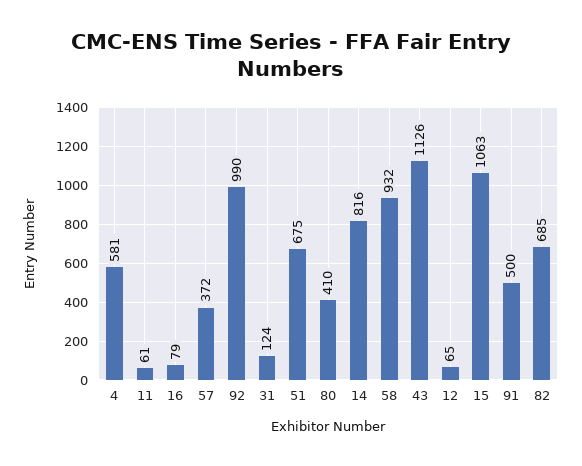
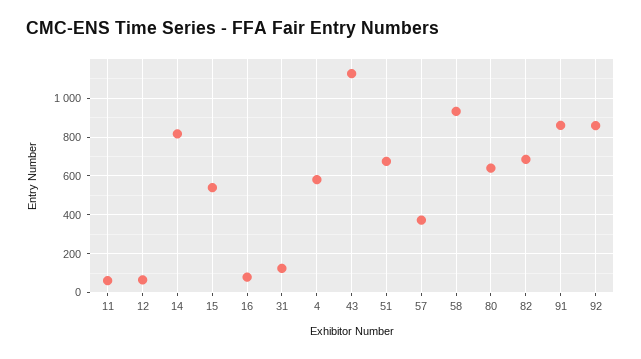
92: 990 -> 850
80: 410 -> 650
15: 1063 -> 550
91: 500 -> 850

